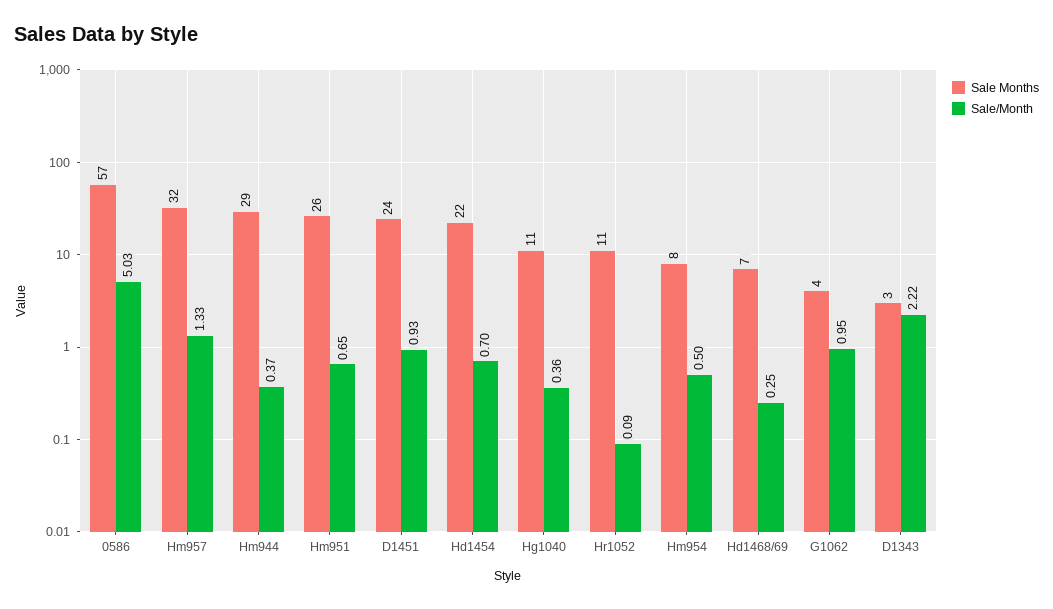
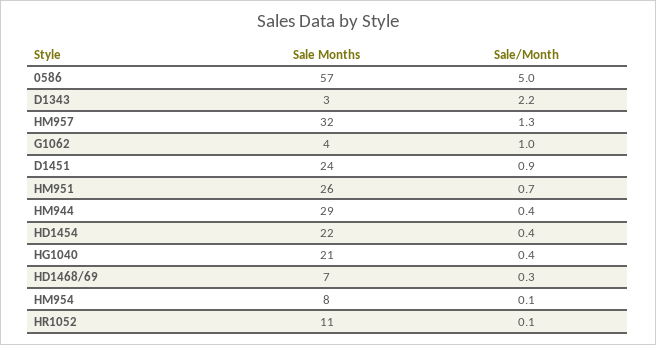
Sale/Month, Hd1454: 0.7 -> 0.4
Sale Months, Hg1040: 11 -> 21
Sale/Month, Hm954: 0.5 -> 0.1

